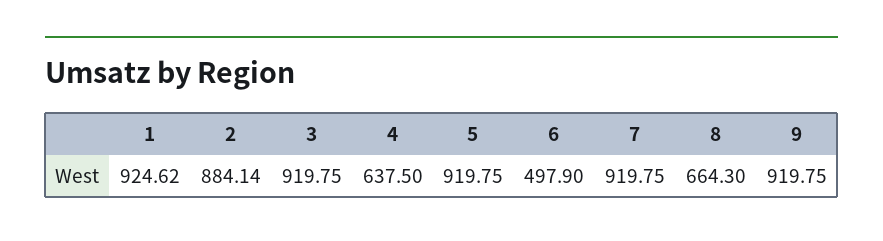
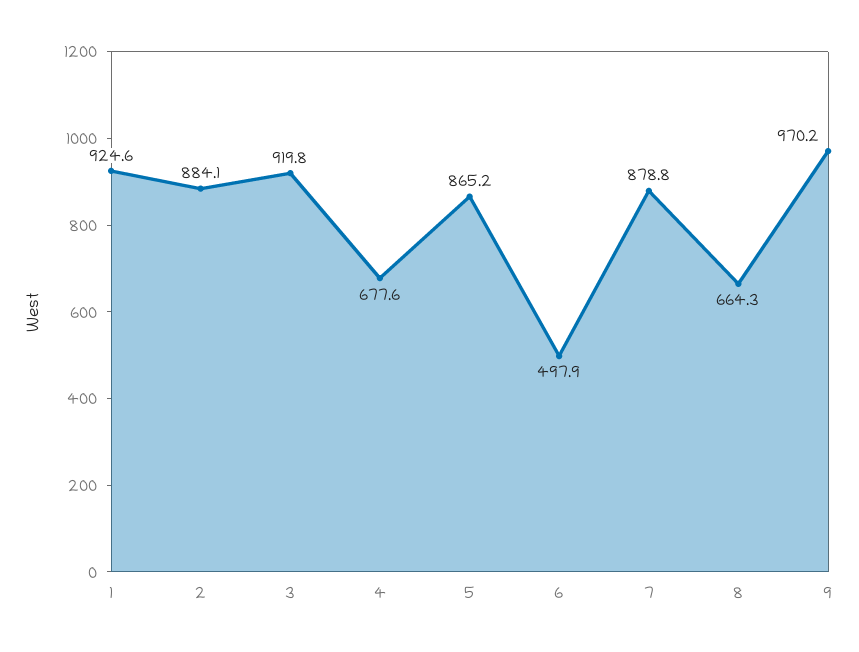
4: 637.5 -> 677.6
5: 919.75 -> 865.2
7: 919.75 -> 878.8
9: 919.75 -> 970.2

